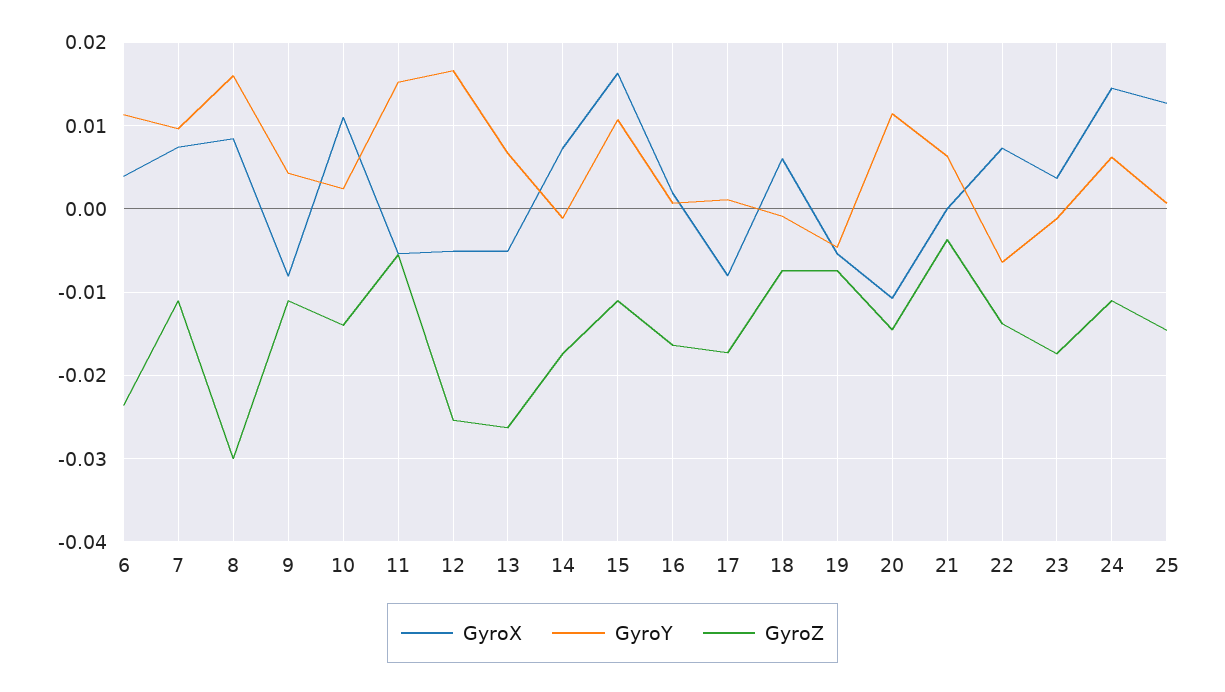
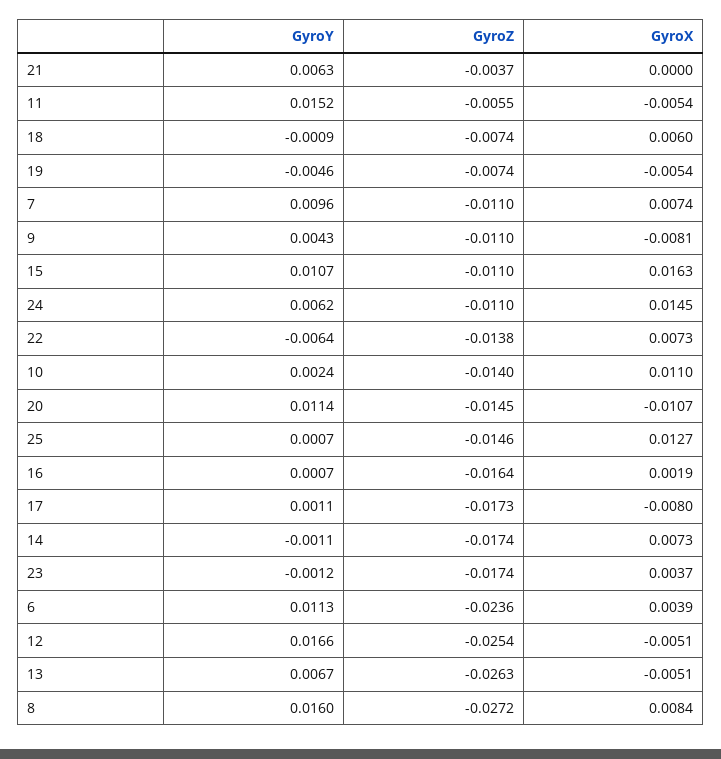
GyroZ, 8: -0.03 -> -0.0272

